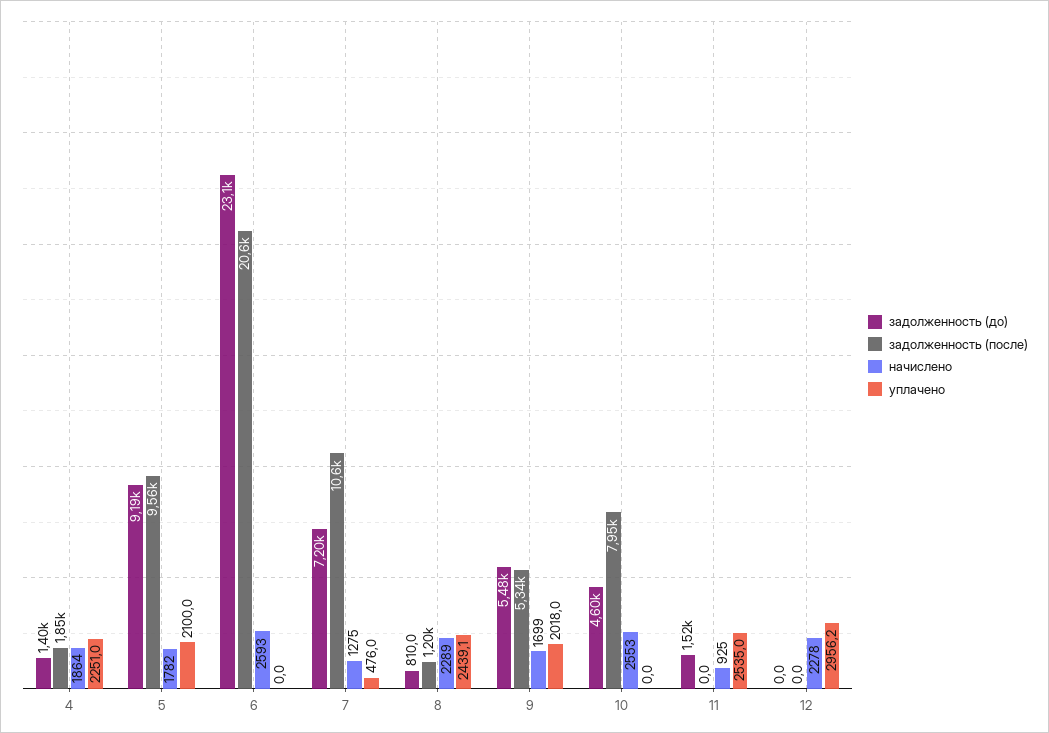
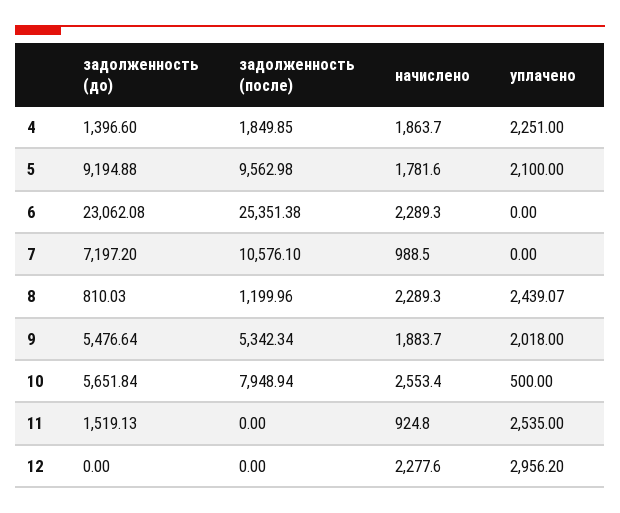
задолженность (после), 6: 20600 -> 25351.38
начислено, 6: 2593 -> 2289.3
начислено, 7: 1275 -> 988.5
уплачено, 7: 476 -> 0
начислено, 9: 1699 -> 1883.7
задолженность (до), 10: 4600 -> 5651.84
уплачено, 10: 0 -> 500

